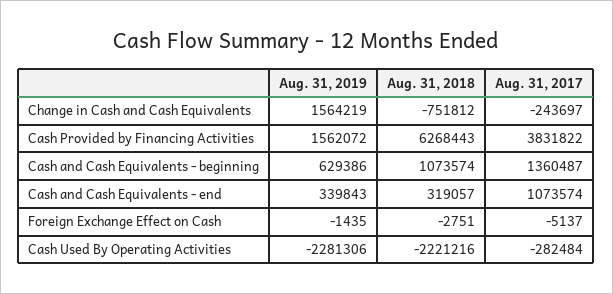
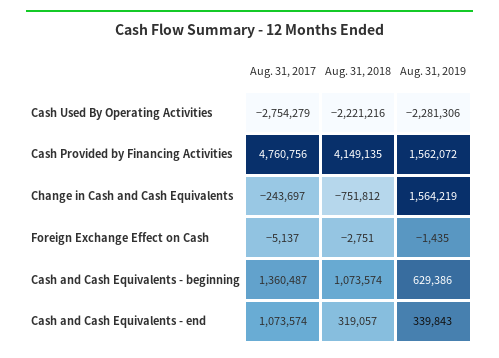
Aug. 31, 2018, Cash Provided by Financing Activities: 6268443 -> 4149135
Aug. 31, 2017, Cash Provided by Financing Activities: 3831822 -> 4760756
Aug. 31, 2017, Cash Used By Operating Activities: -282484 -> -2754279

